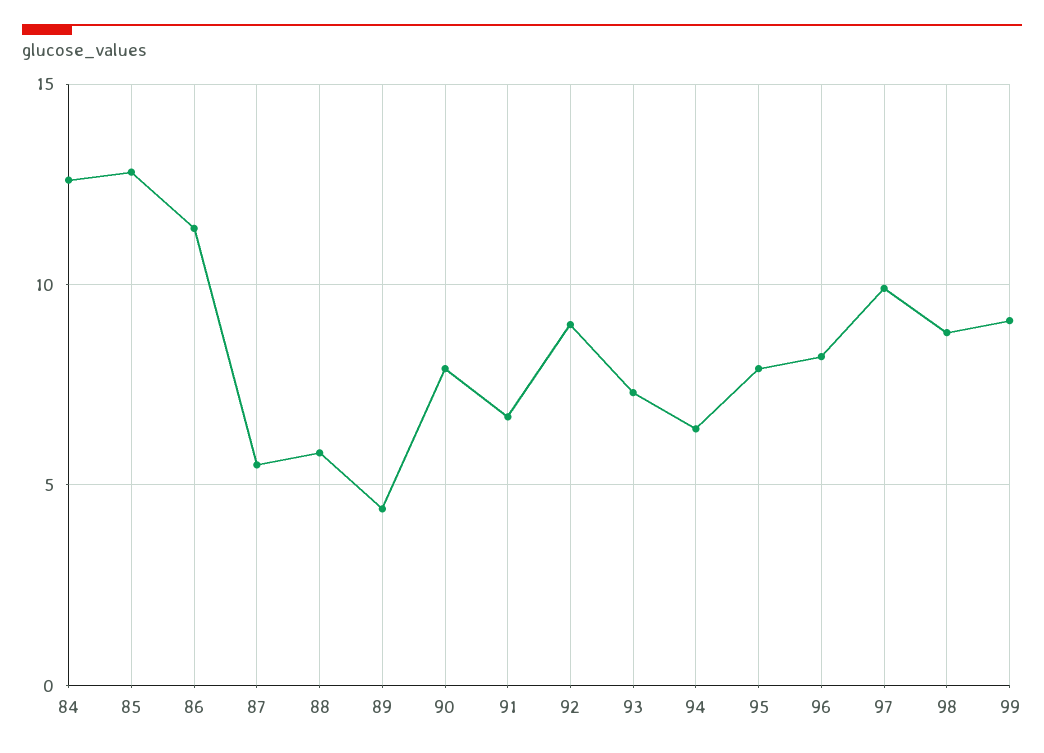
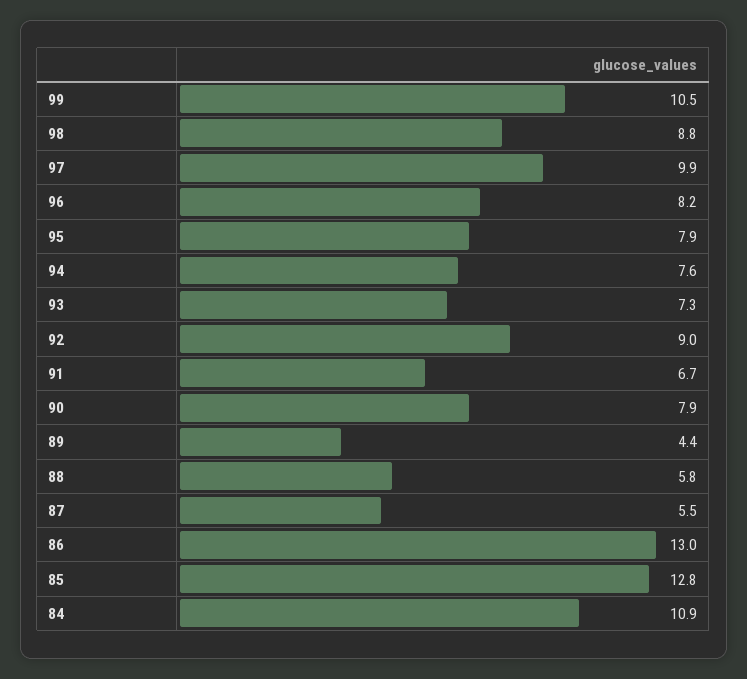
84: 12.5 -> 10.9
86: 11.5 -> 13
94: 6.5 -> 7.6
99: 9 -> 10.5

